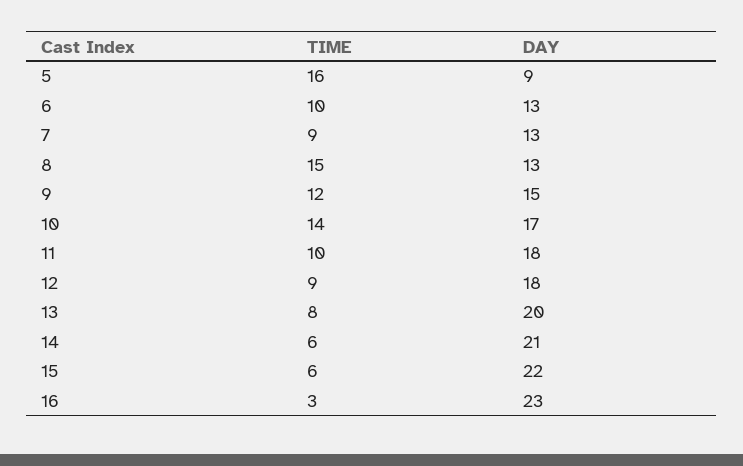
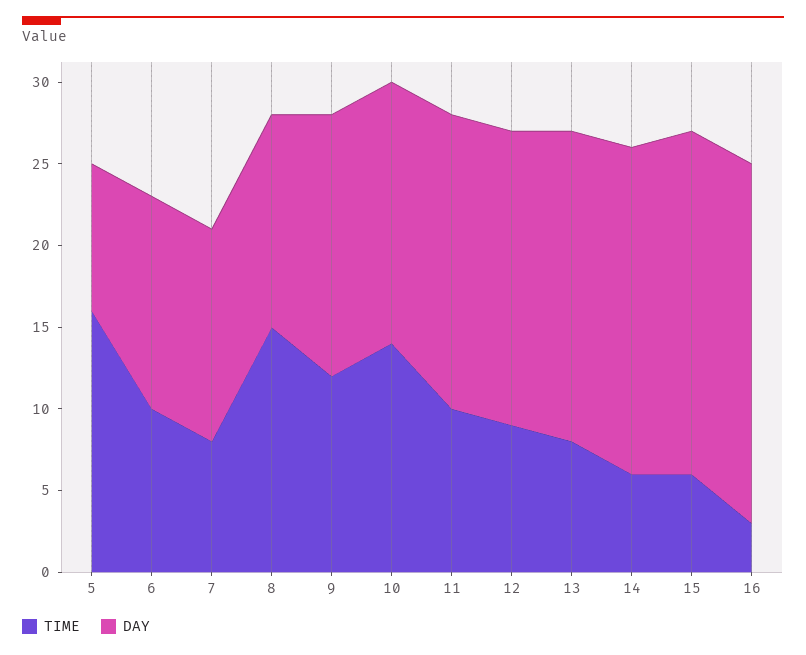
TIME, 7: 9 -> 8
DAY, 9: 15 -> 16
DAY, 10: 17 -> 16
DAY, 13: 20 -> 19
DAY, 14: 21 -> 20
DAY, 15: 22 -> 21
DAY, 16: 23 -> 22

